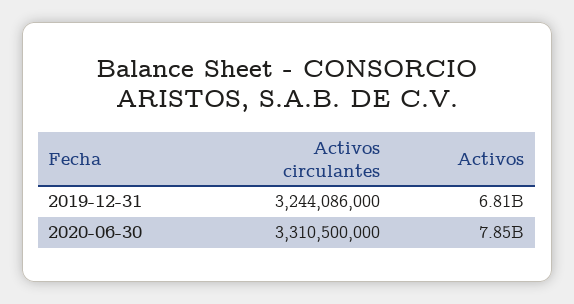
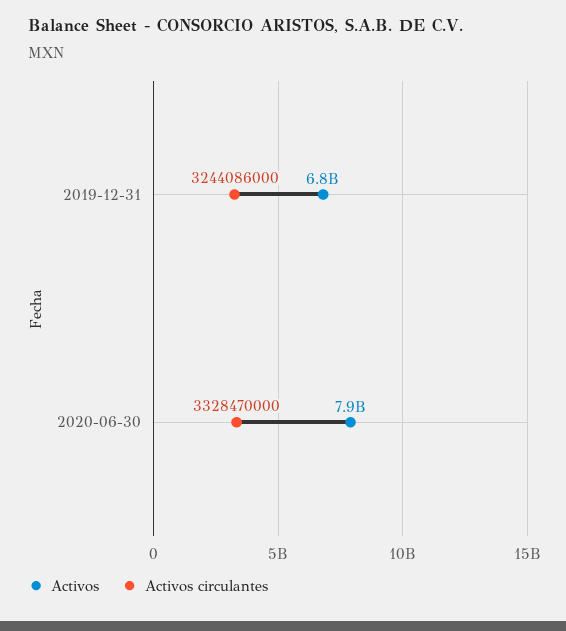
Activos circulantes, 2020-06-30: 3310500000 -> 3328470000

